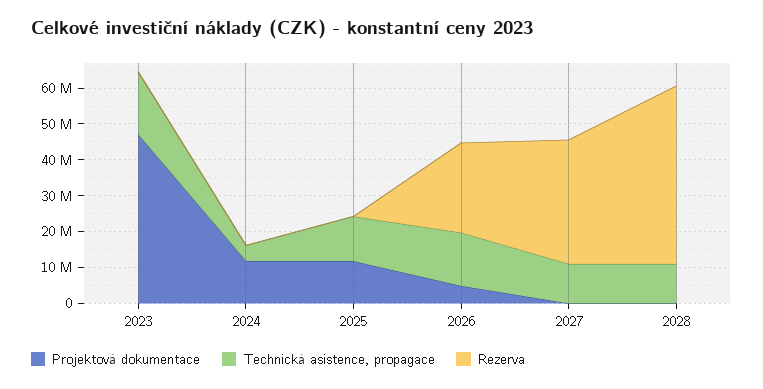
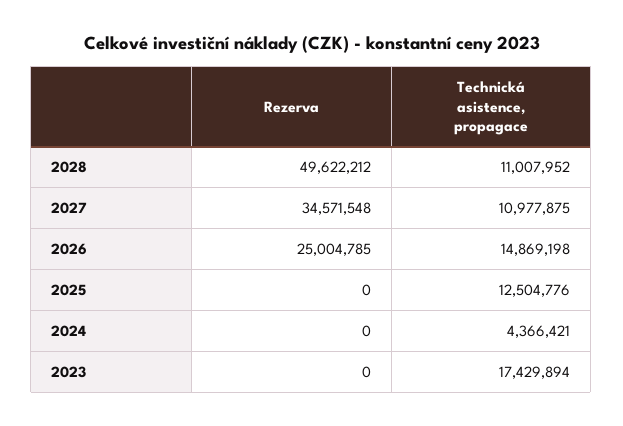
Projektová dokumentace, 2023: 47500000 -> none
Projektová dokumentace, 2024: 12500000 -> none
Projektová dokumentace, 2025: 12500000 -> none
Projektová dokumentace, 2026: 5000000 -> none
Projektová dokumentace, 2027: 0 -> none
Projektová dokumentace, 2028: 0 -> none

